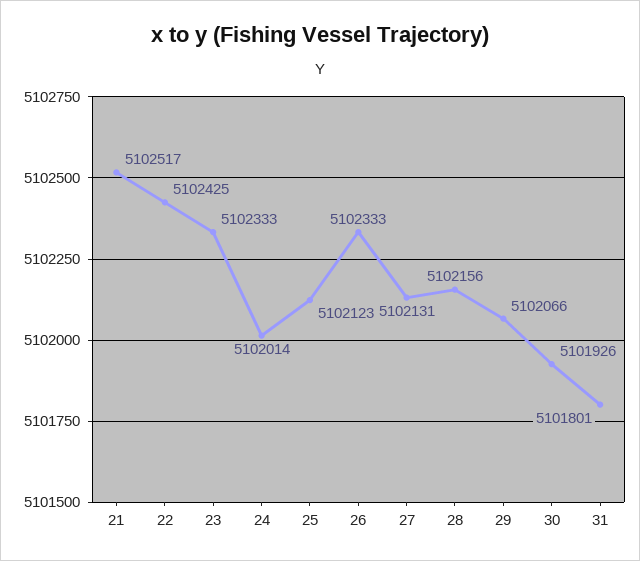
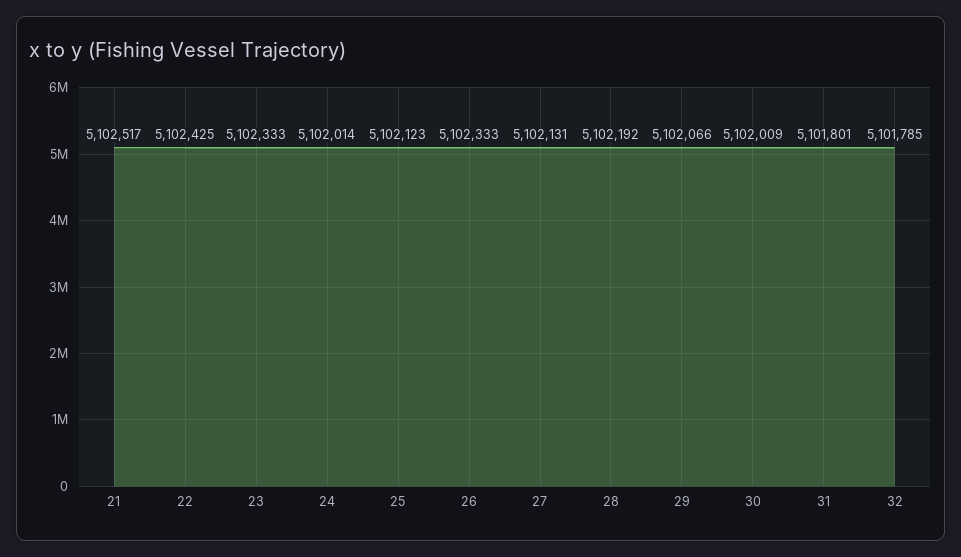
28: 5102156 -> 5102192
30: 5101926 -> 5102009
32: none -> 5101785

